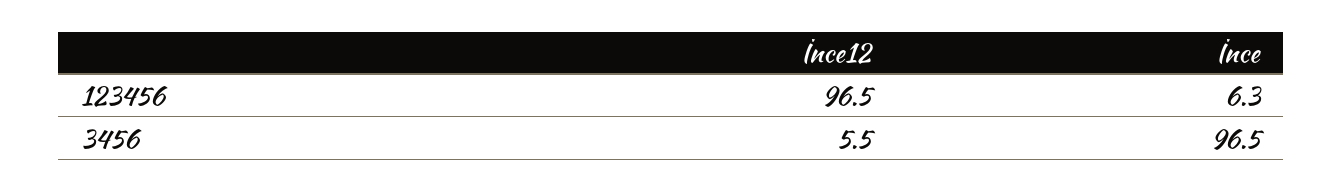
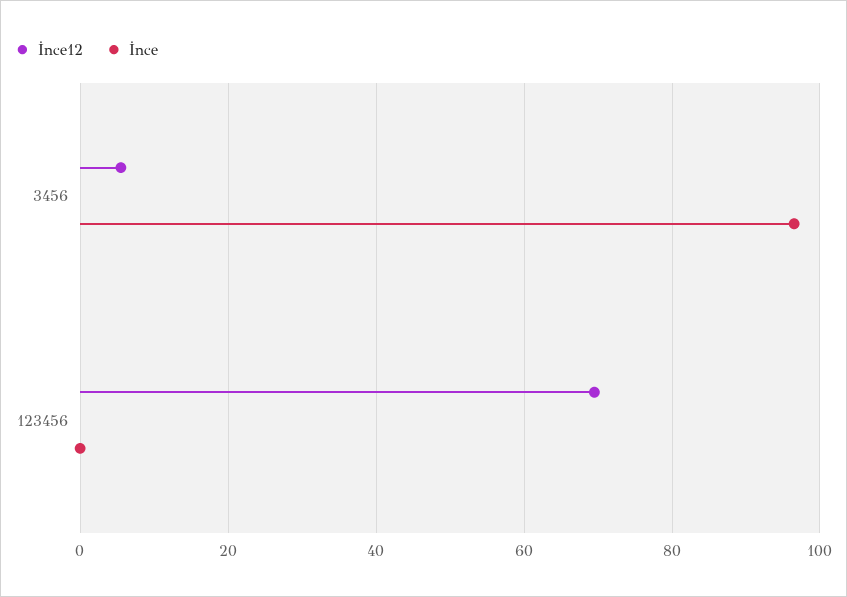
İnce12, 123456: 96.5 -> 70
İnce, 123456: 6.3 -> 0

